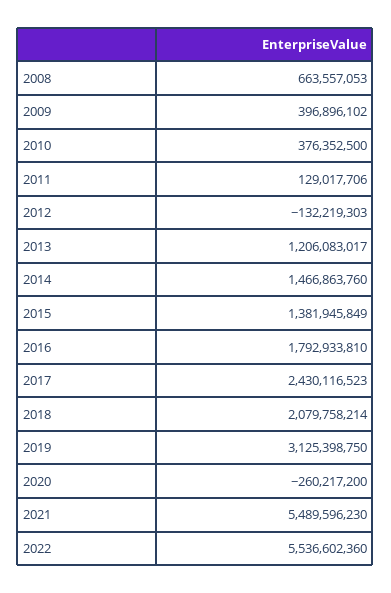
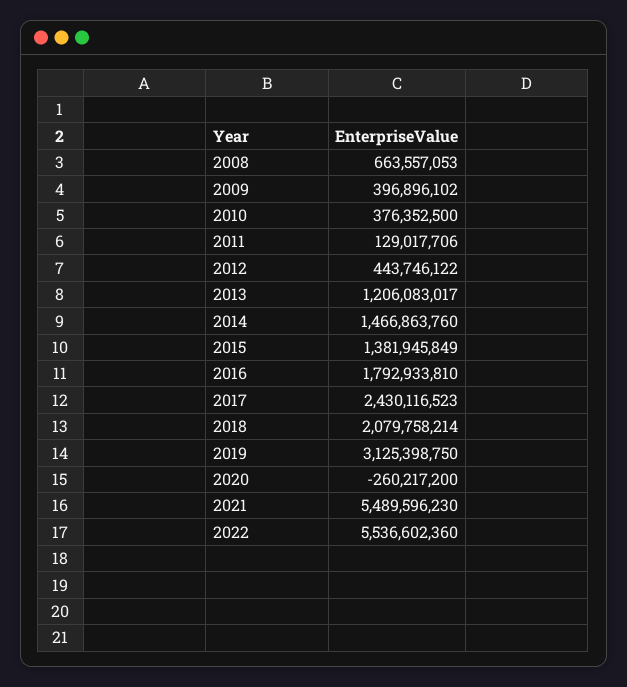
2012: -132219303 -> 443746122

